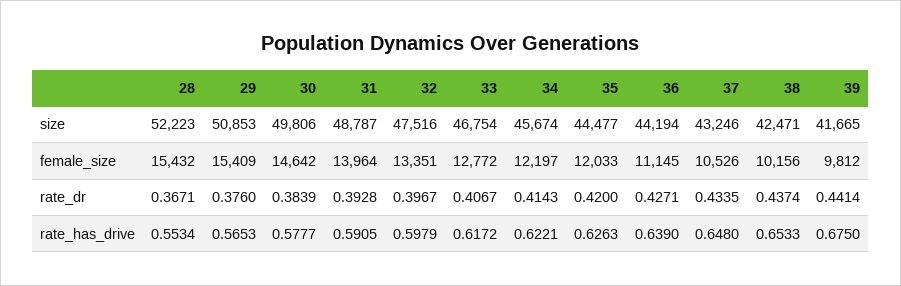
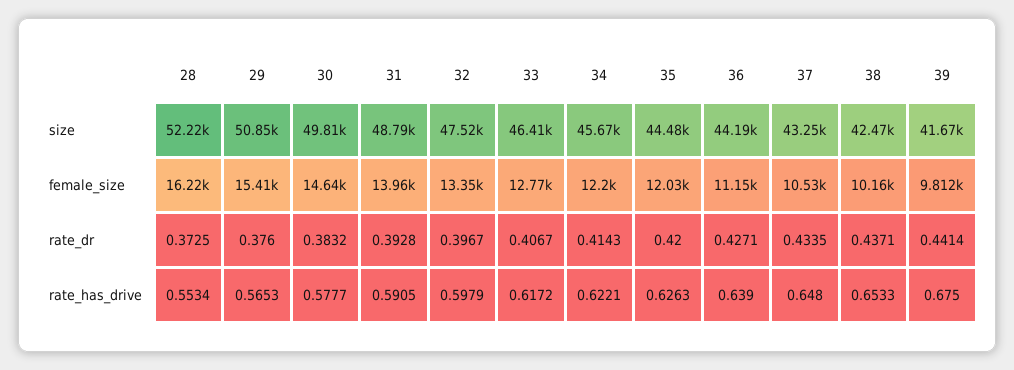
33, size: 46754 -> 46410
28, female_size: 15432 -> 16220
28, rate_dr: 0.3671 -> 0.3725
30, rate_dr: 0.3839 -> 0.3832
38, rate_dr: 0.4374 -> 0.4371

